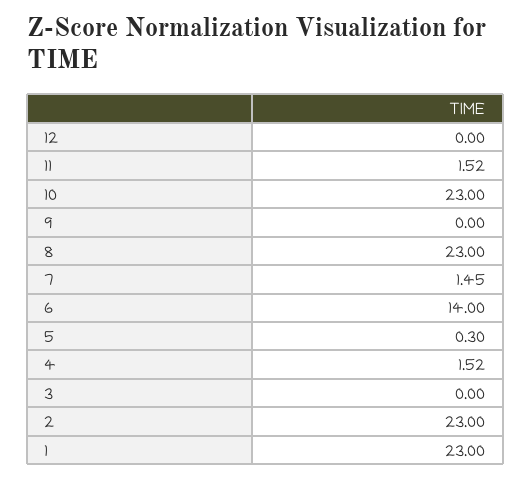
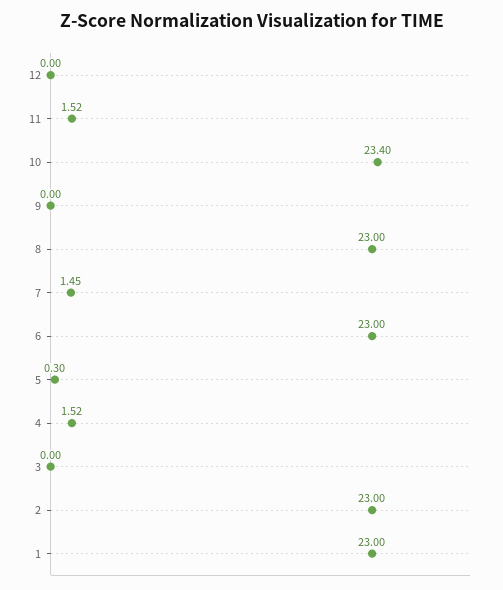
10: 23 -> 23.4
6: 14 -> 23

